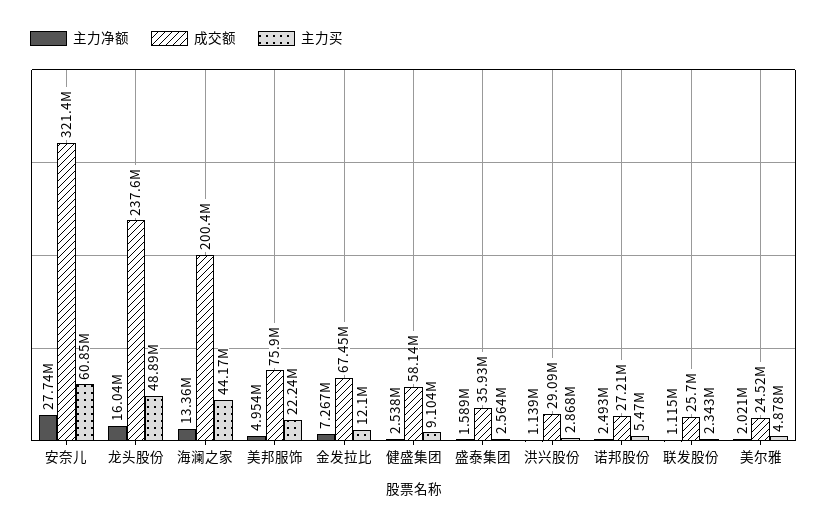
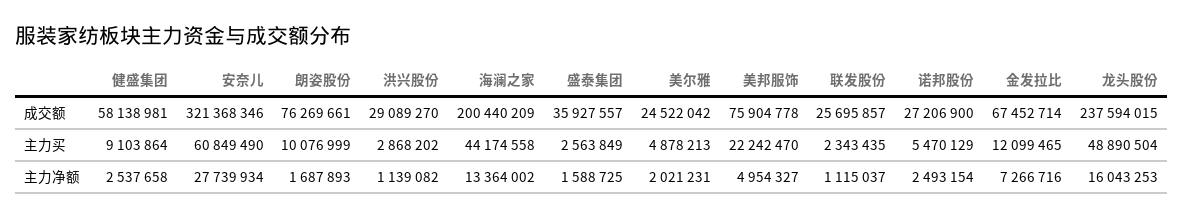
成交额, 朗姿股份: none -> 76269661
主力买, 朗姿股份: none -> 10076999
主力净额, 朗姿股份: none -> 1687893

